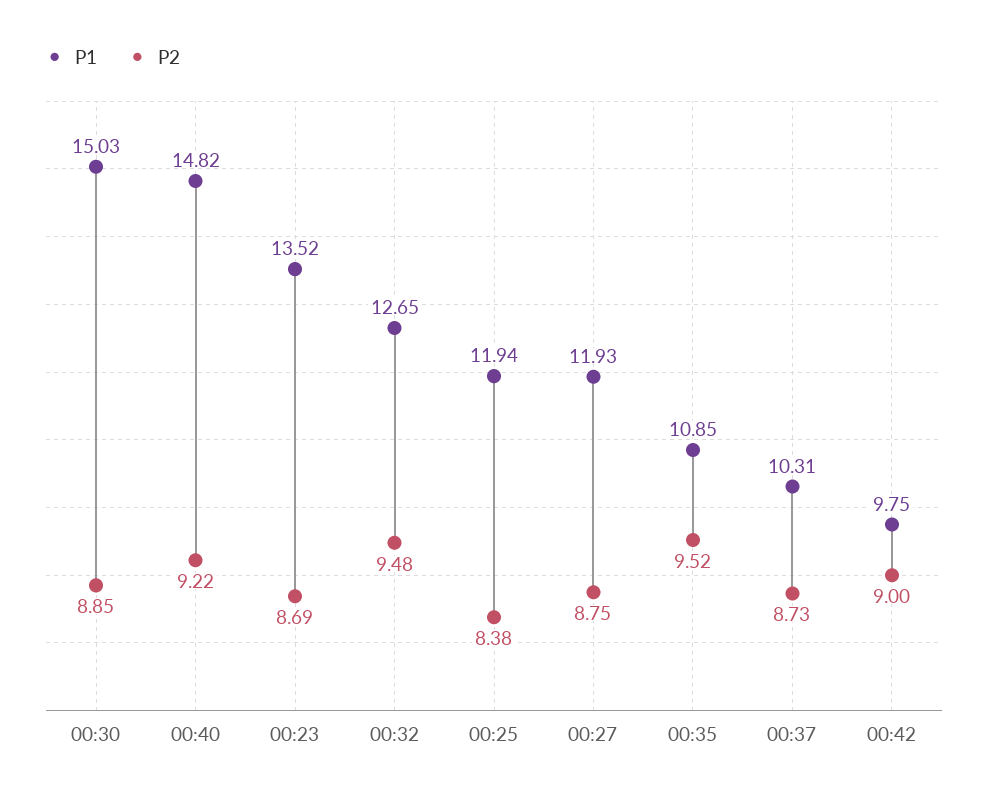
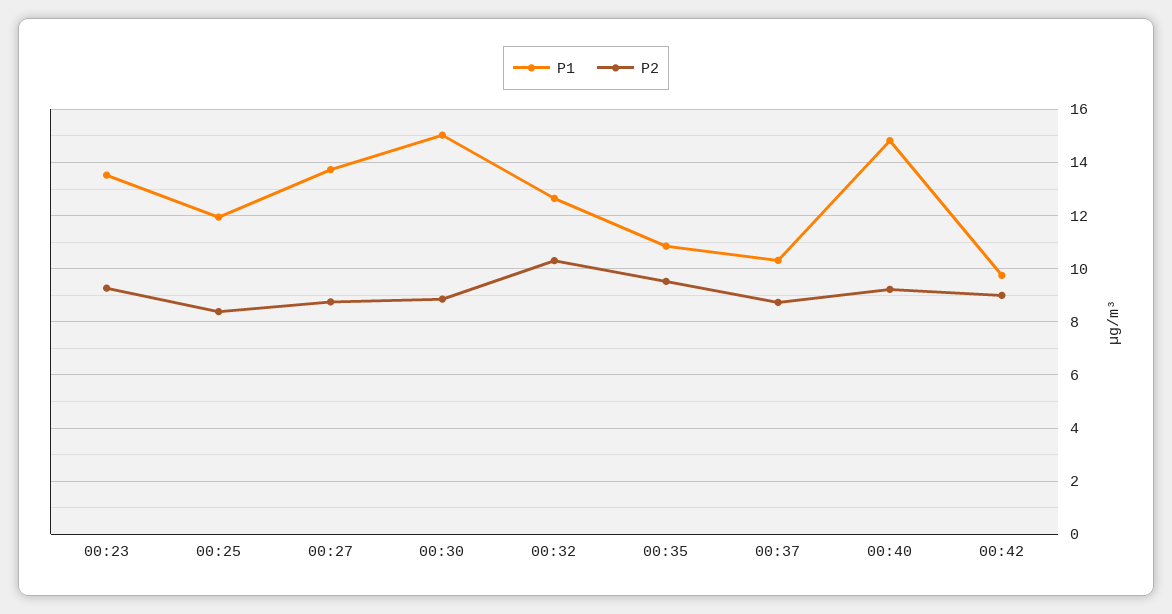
P2, 00:23: 8.69 -> 9.25
P2, 00:32: 9.48 -> 10.25
P1, 00:27: 11.93 -> 13.75

